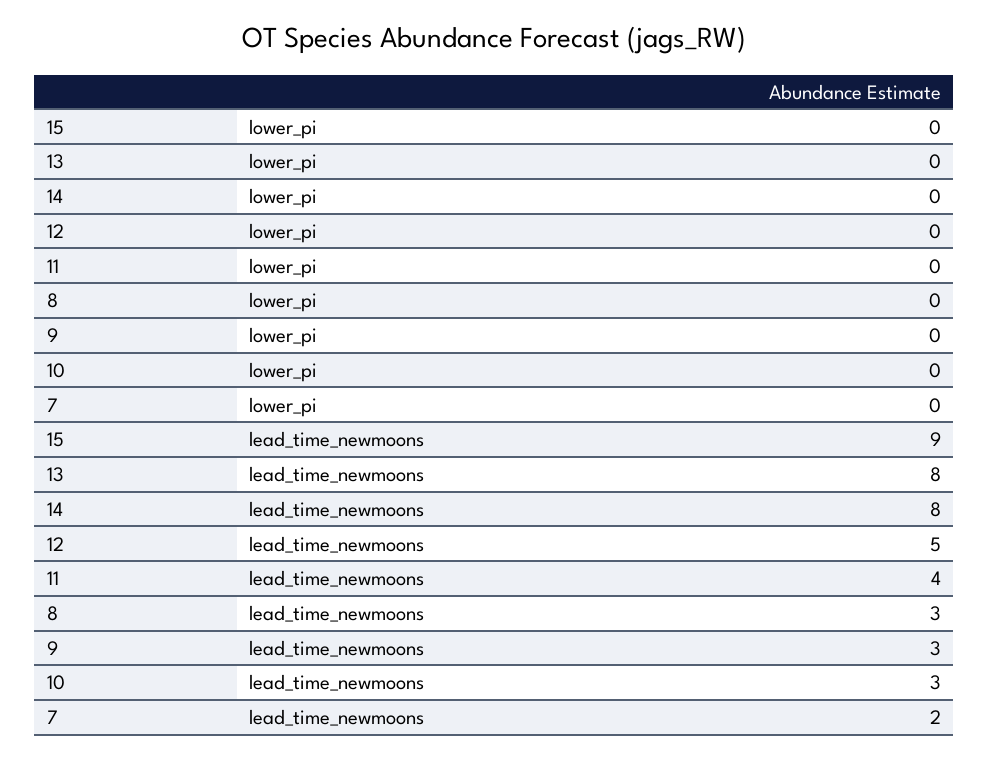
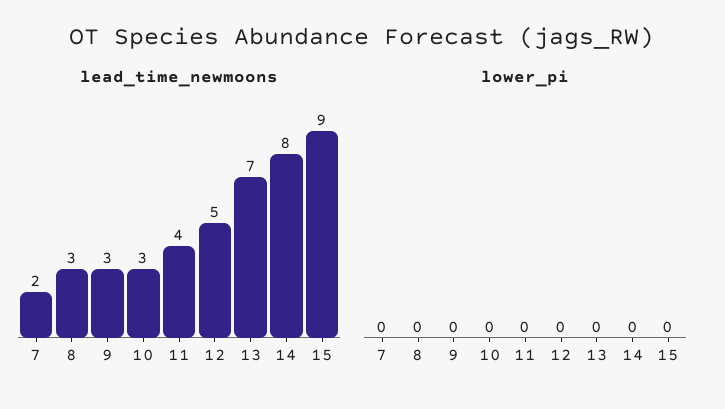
lead_time_newmoons, 13: 8 -> 7

